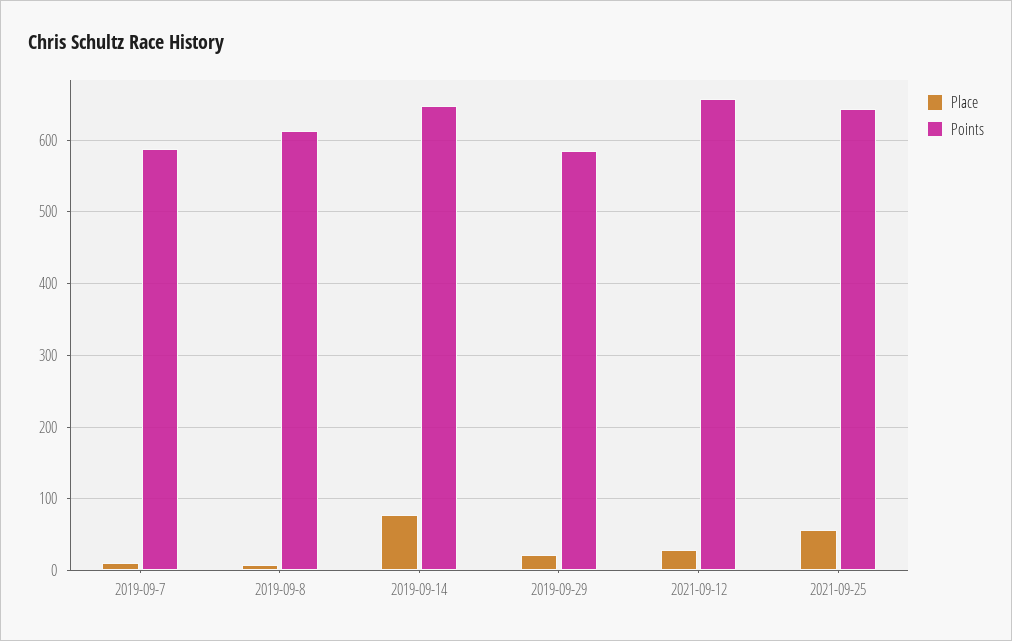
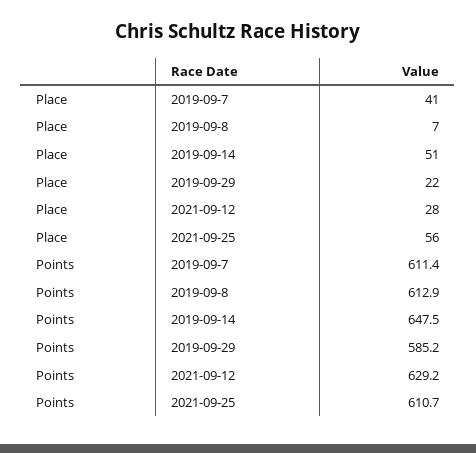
Place, 2019-09-7: 10 -> 41
Points, 2019-09-7: 590 -> 611.4
Place, 2019-09-14: 80 -> 51
Points, 2021-09-12: 660 -> 629.2
Points, 2021-09-25: 640 -> 610.7

